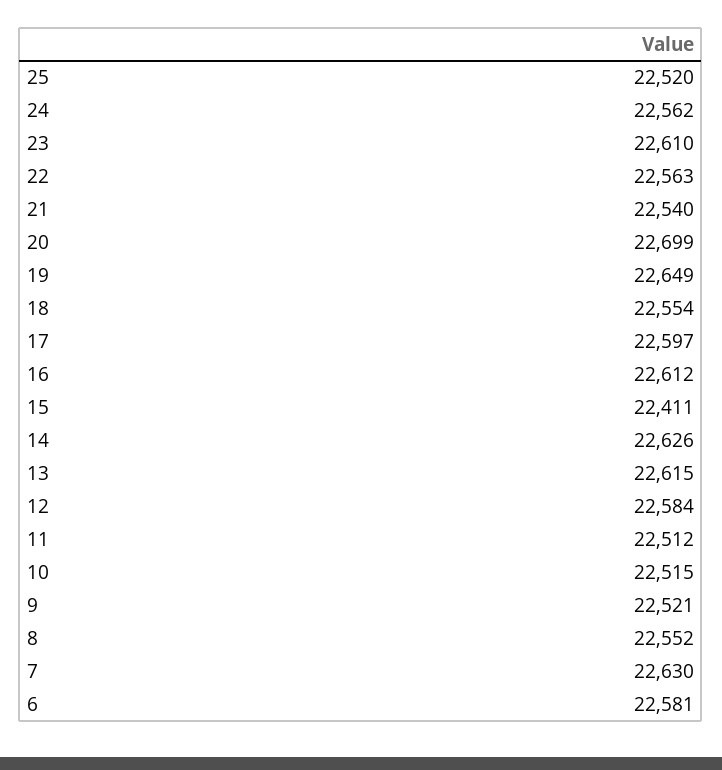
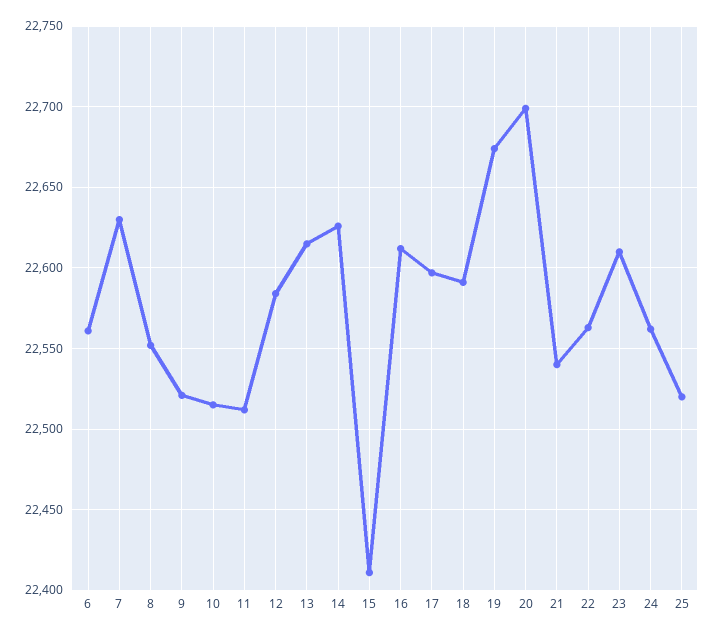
19: 22649 -> 22675
18: 22554 -> 22590
6: 22581 -> 22560

